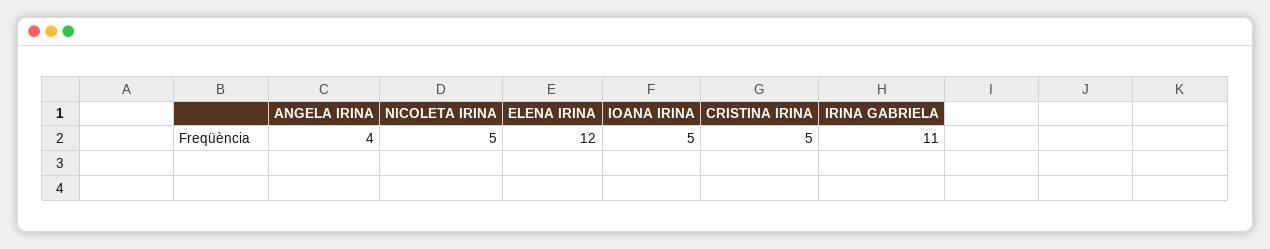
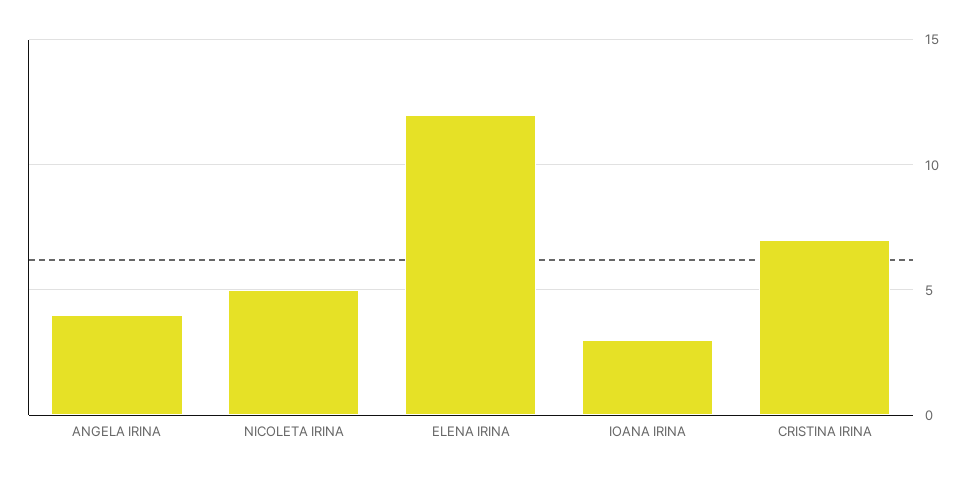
IOANA IRINA: 5 -> 3
CRISTINA IRINA: 5 -> 7
IRINA GABRIELA: 11 -> none

